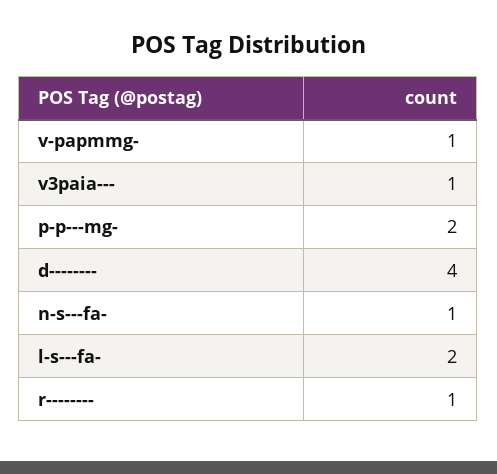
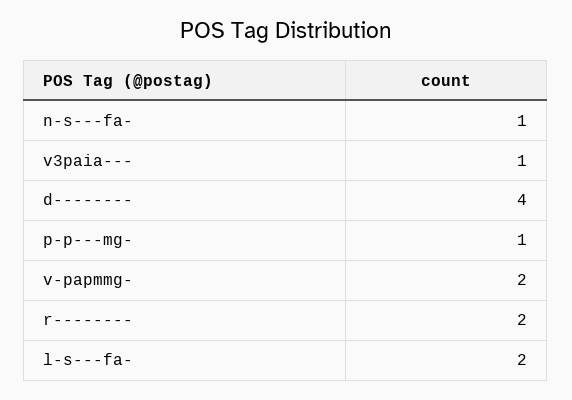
v-papmmg-: 1 -> 2
p-p---mg-: 2 -> 1
r--------: 1 -> 2

